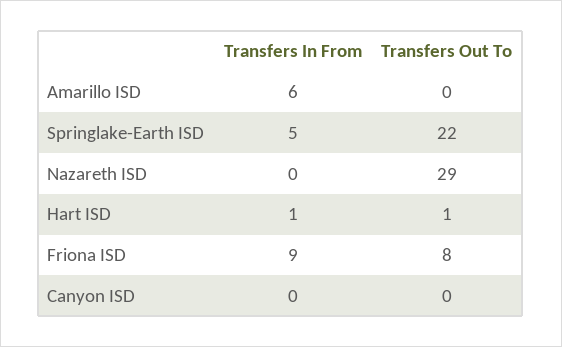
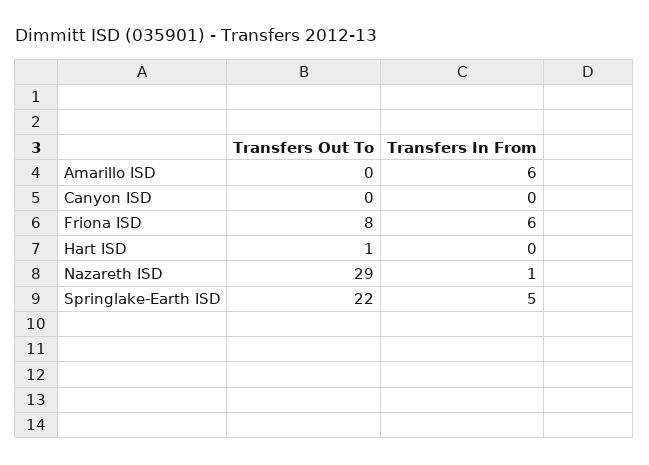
Transfers In From, Nazareth ISD: 0 -> 1
Transfers In From, Hart ISD: 1 -> 0
Transfers In From, Friona ISD: 9 -> 6

